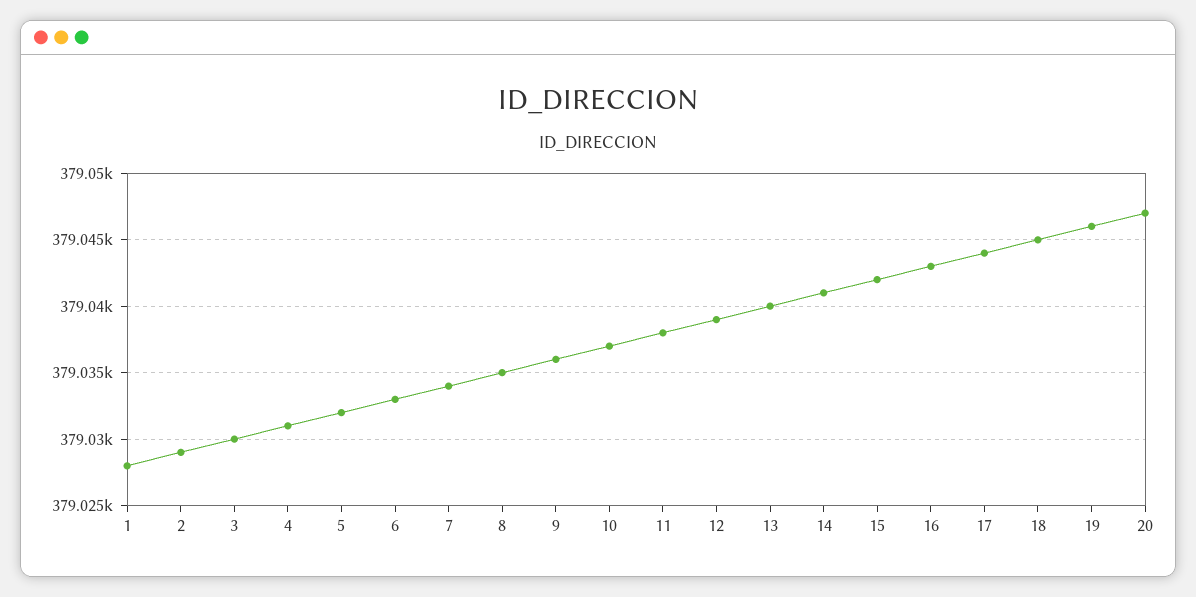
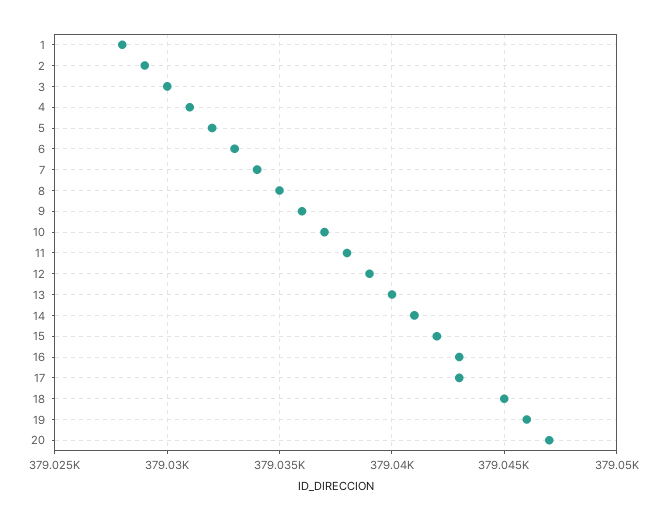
17: 379044 -> 379043

